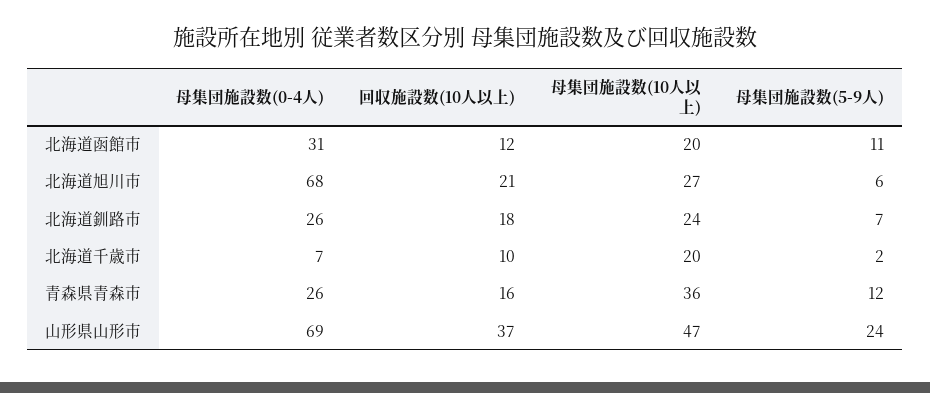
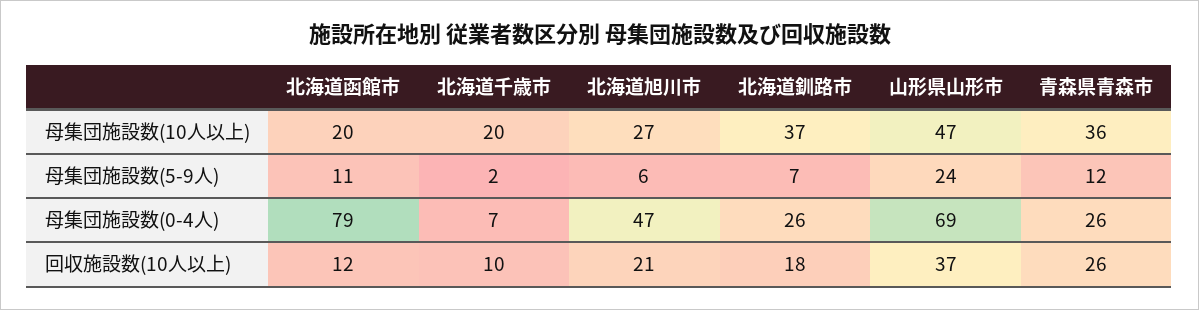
母集団施設数(0-4人), 北海道函館市: 31 -> 79
母集団施設数(0-4人), 北海道旭川市: 68 -> 47
母集団施設数(10人以上), 北海道釧路市: 24 -> 37
回収施設数(10人以上), 青森県青森市: 16 -> 26

